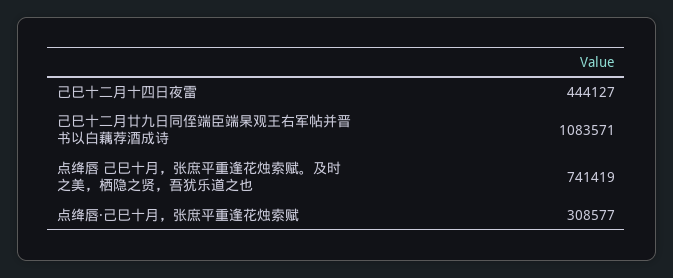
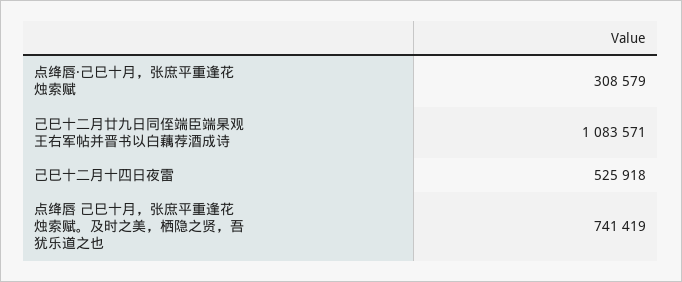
己巳十二月十四日夜雷: 444127 -> 525918
点绛唇·己巳十月，张庶平重逢花烛索赋: 308577 -> 308579

